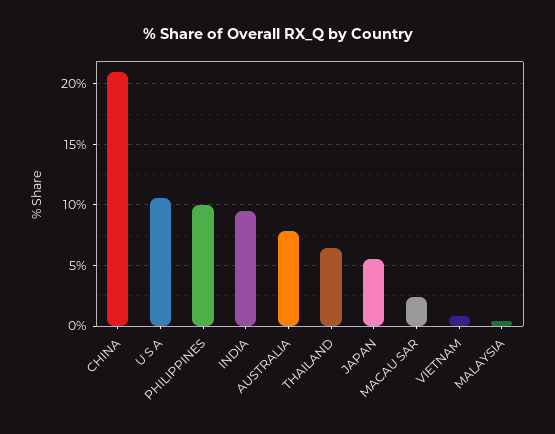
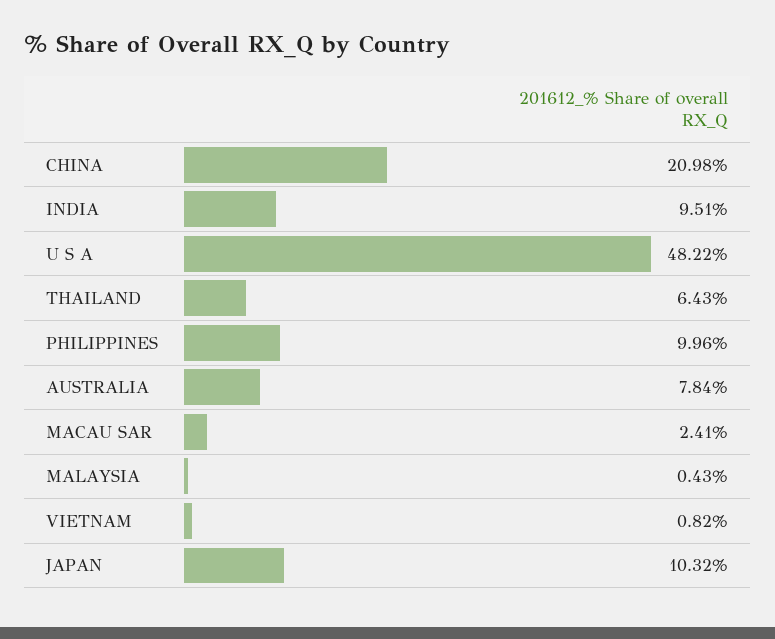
U S A: 10.5 -> 48.22
JAPAN: 5.5 -> 10.32

